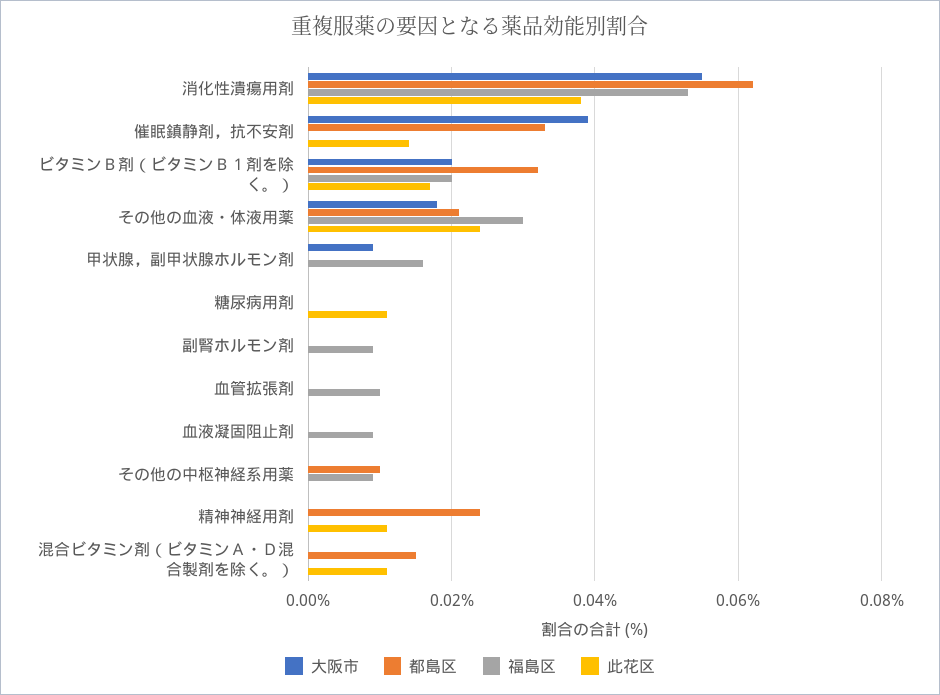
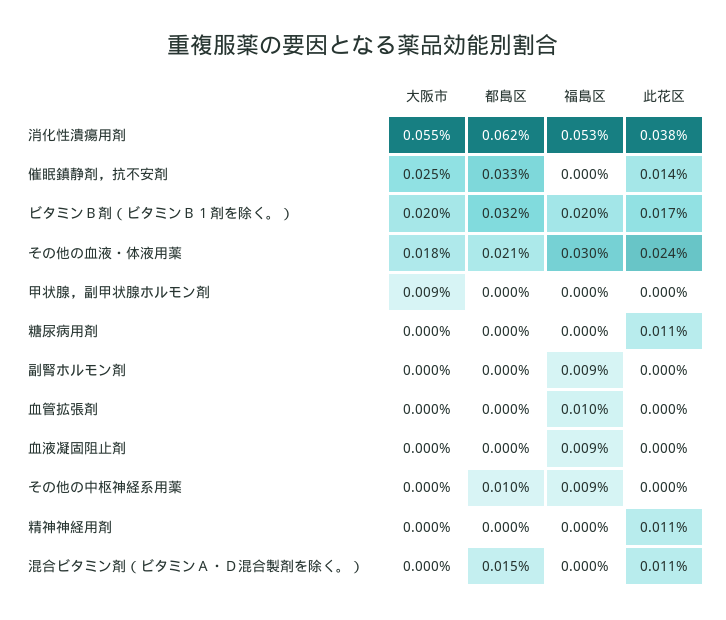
大阪市, 催眠鎮静剤，抗不安剤: 0.04 -> 0.025
福島区, 甲状腺，副甲状腺ホルモン剤: 0.015 -> 0
都島区, 精神神経用剤: 0.025 -> 0

